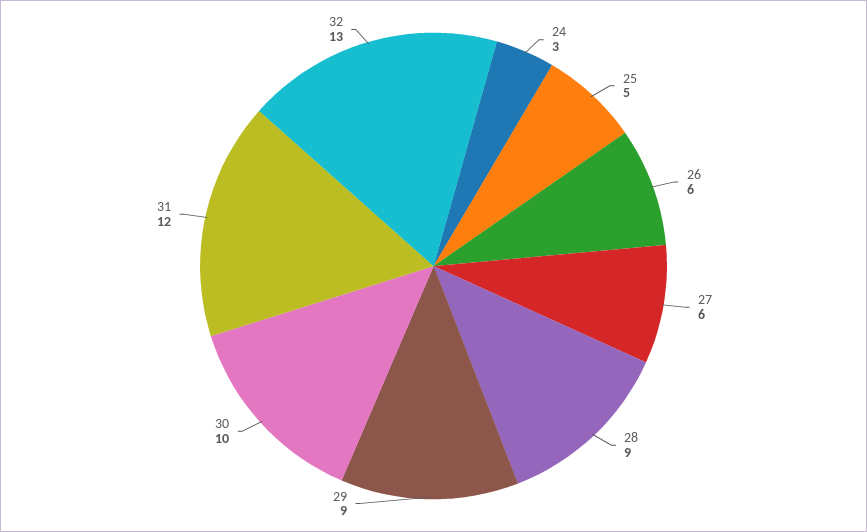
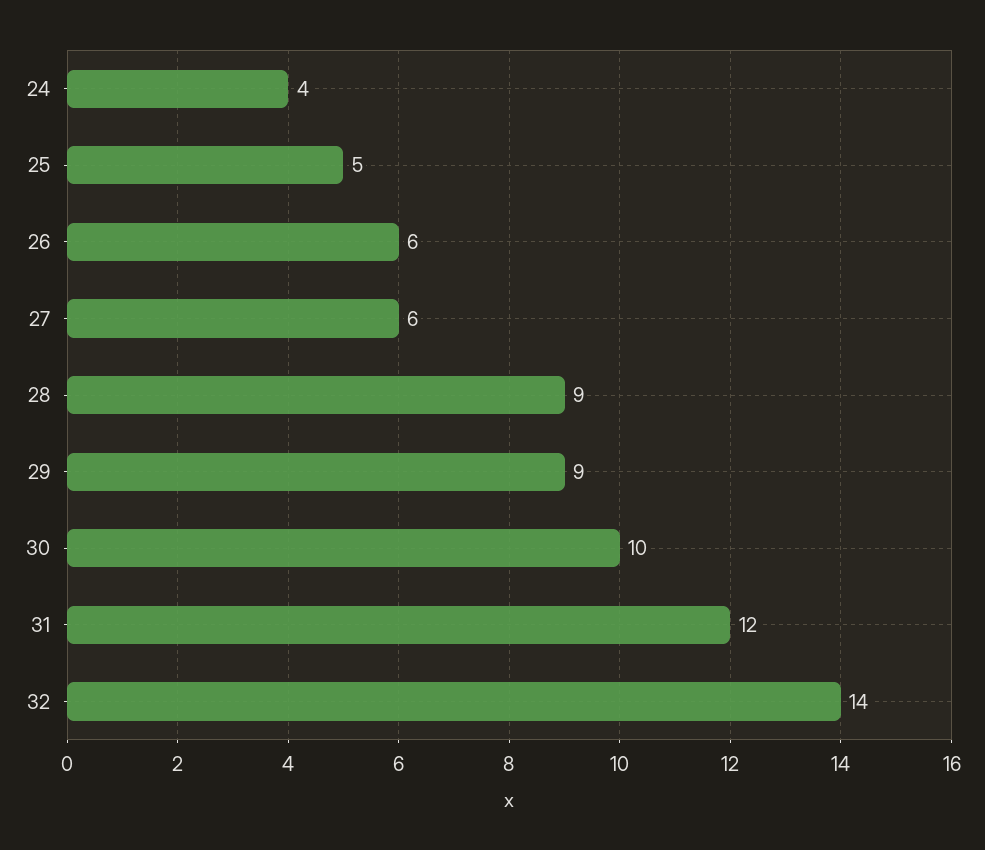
24: 3 -> 4
32: 13 -> 14

